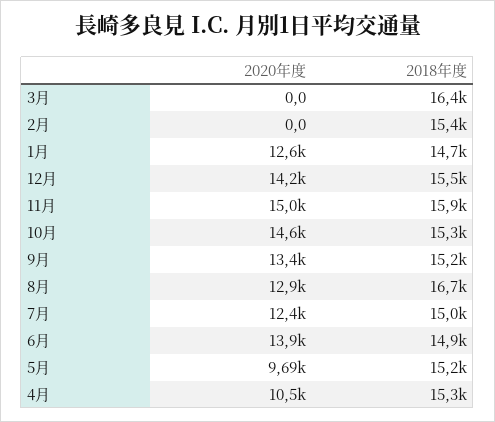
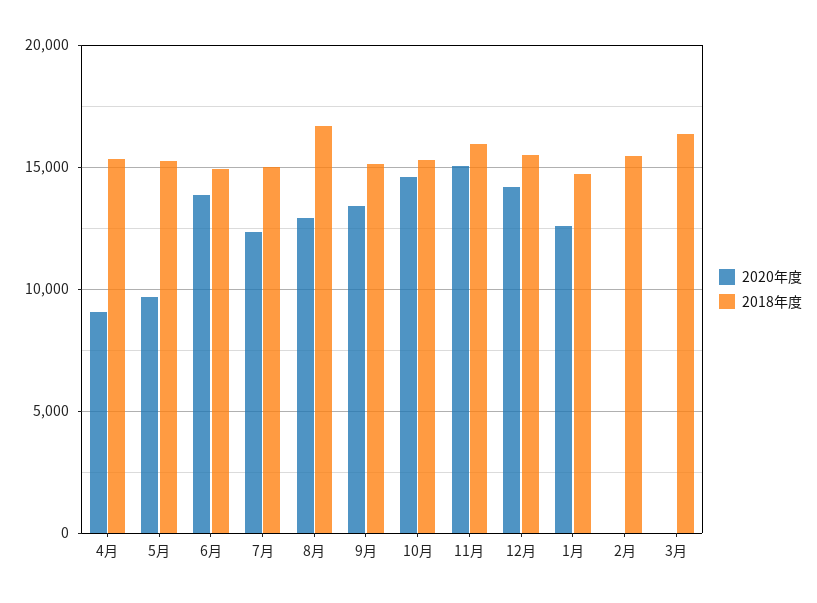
2020年度, 4月: 10500 -> 9000

